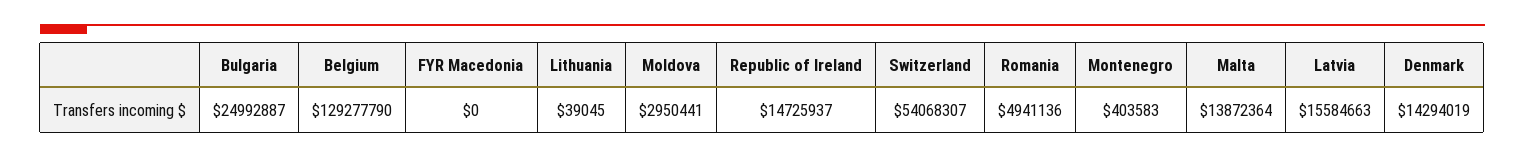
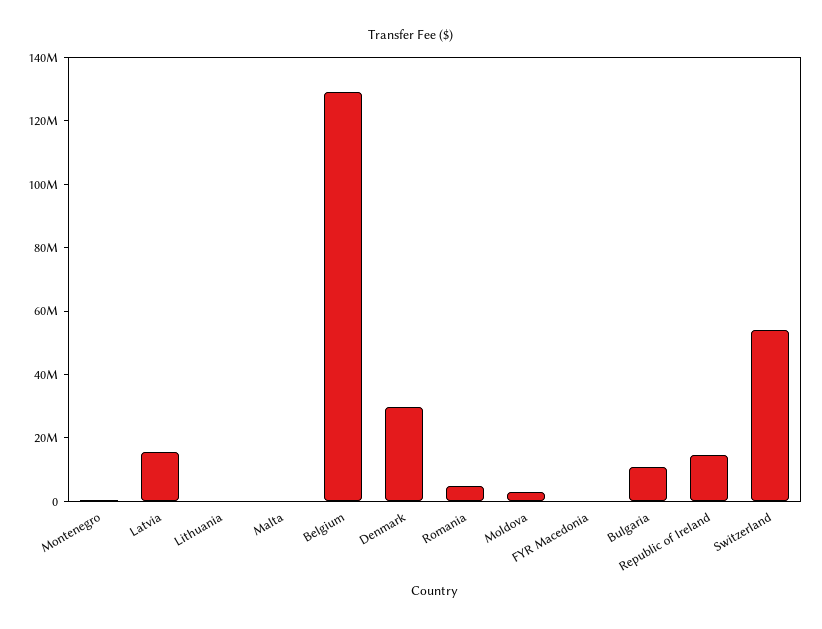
Bulgaria: 24992887 -> 10000000
Malta: 13872364 -> 0
Denmark: 14294019 -> 30000000

